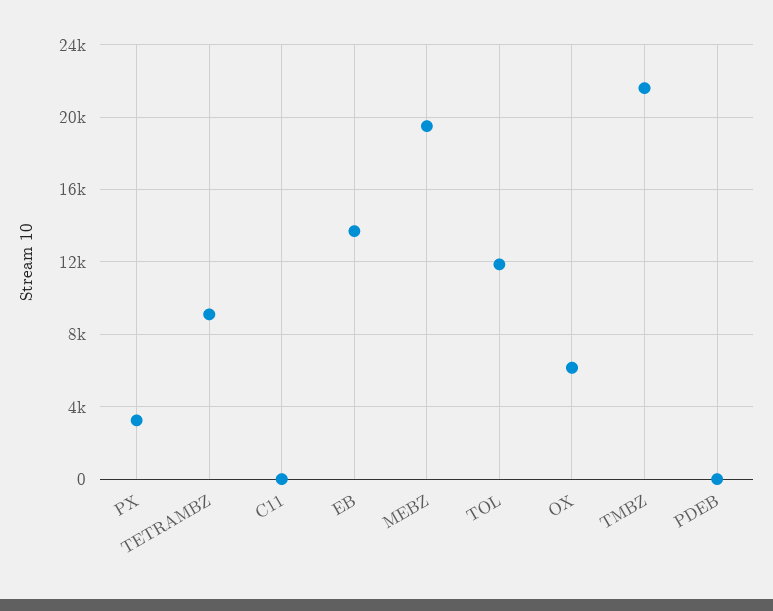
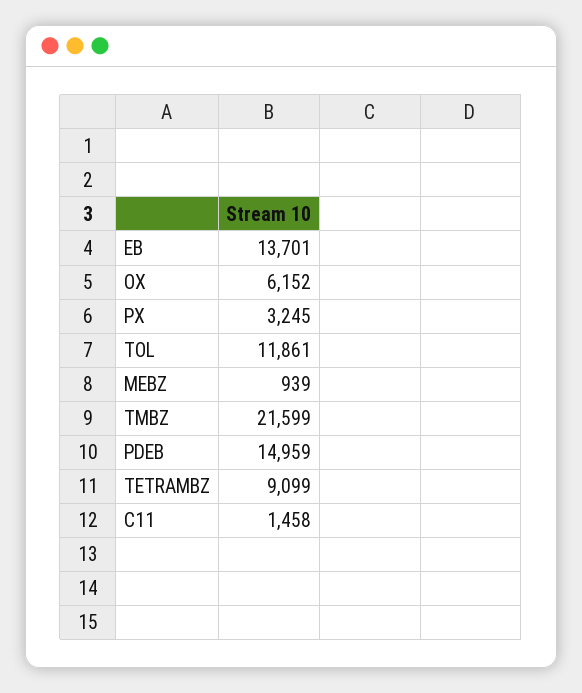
C11: 0 -> 1458
MEBZ: 19500 -> 939
PDEB: 0 -> 14959

